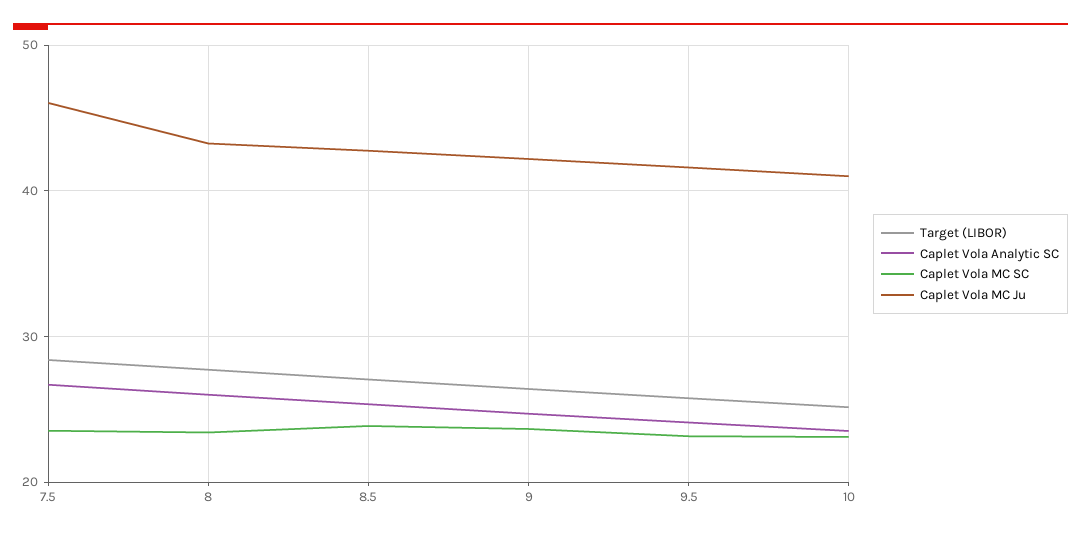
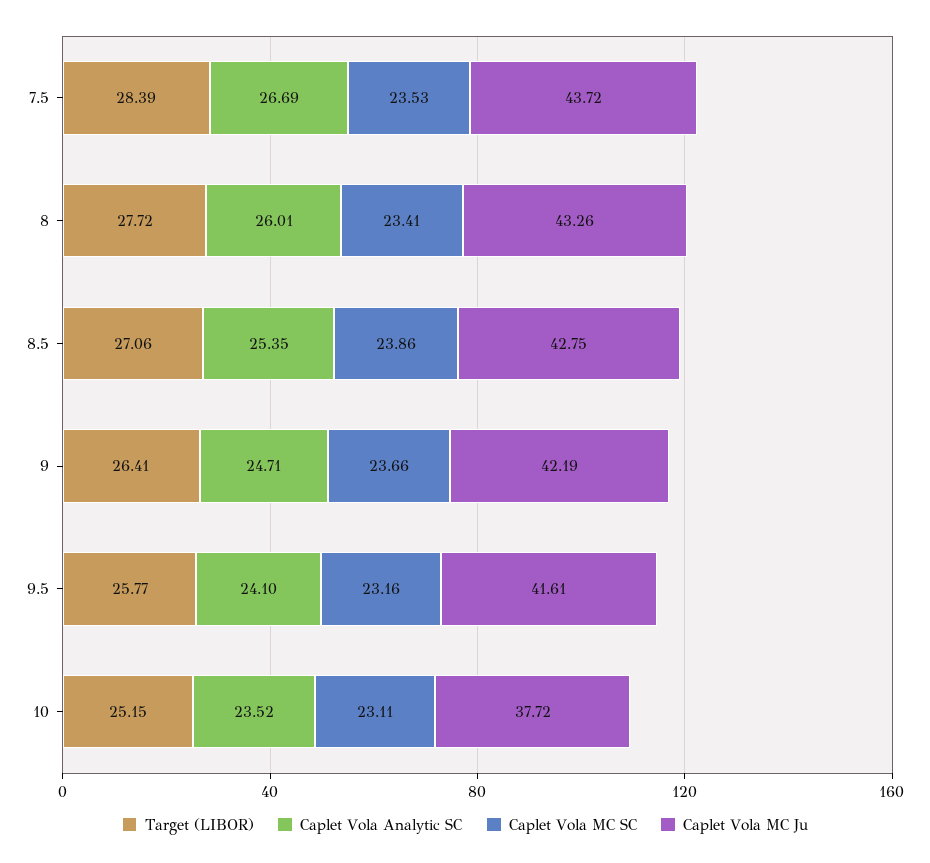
Caplet Vola MC Ju, 7.5: 46 -> 43.72
Caplet Vola MC Ju, 10: 41 -> 37.72

